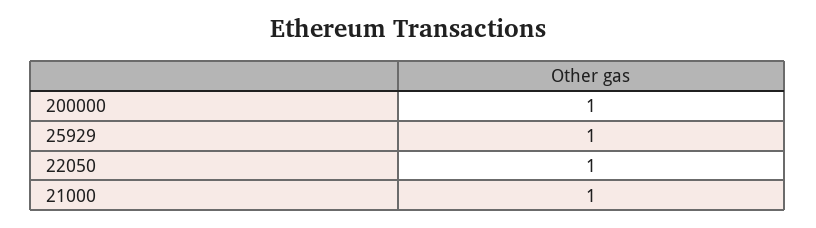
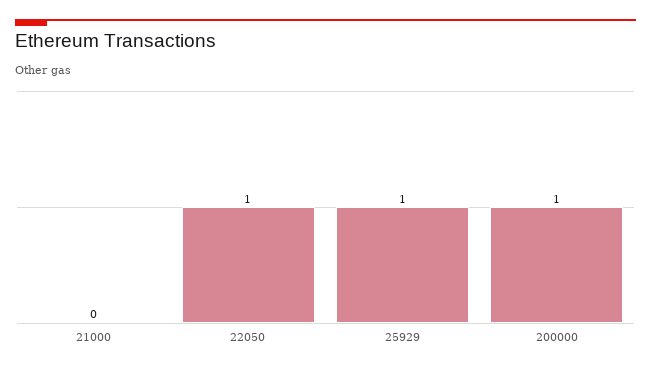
21000: 1 -> 0

